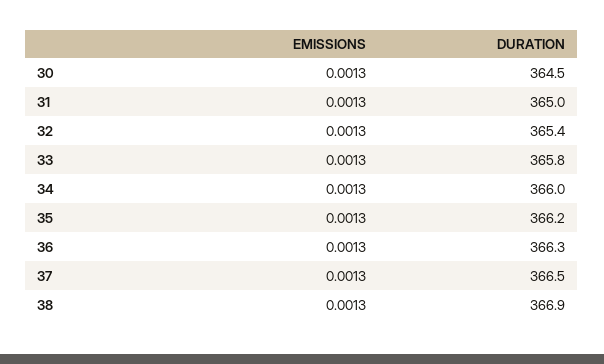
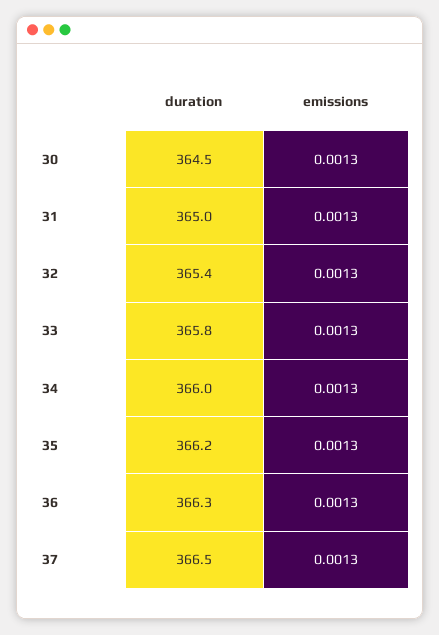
EMISSIONS, 38: 0.0013 -> none
DURATION, 38: 366.9 -> none

